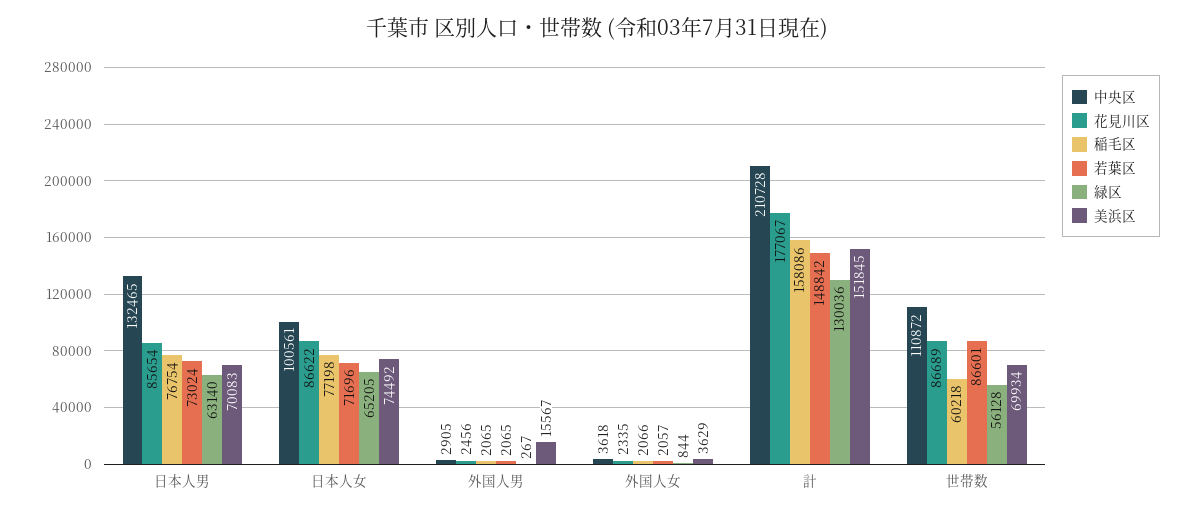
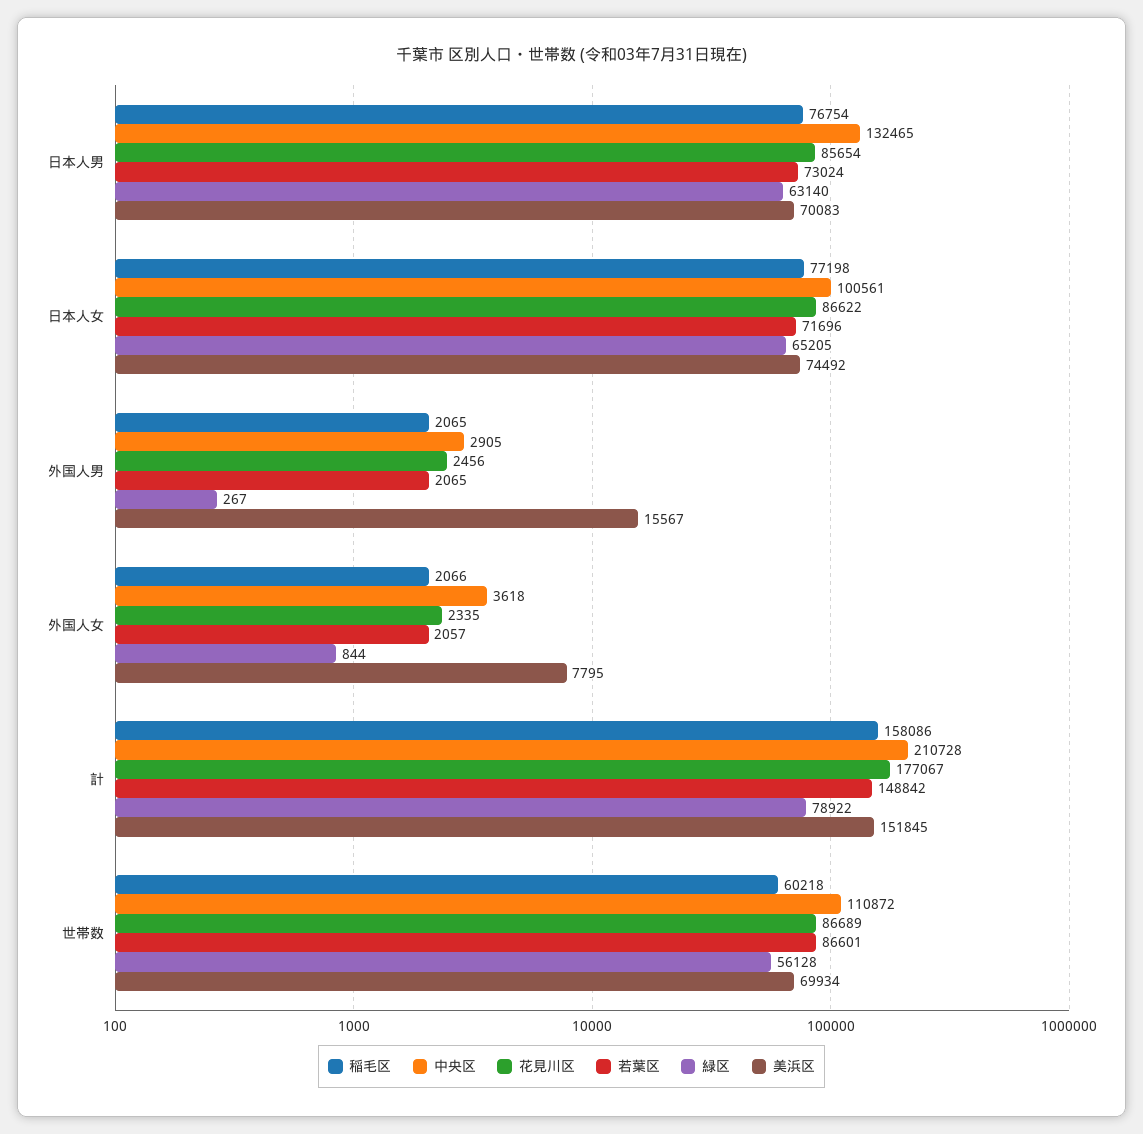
美浜区, 外国人女: 3629 -> 7795
緑区, 計: 130036 -> 78922

